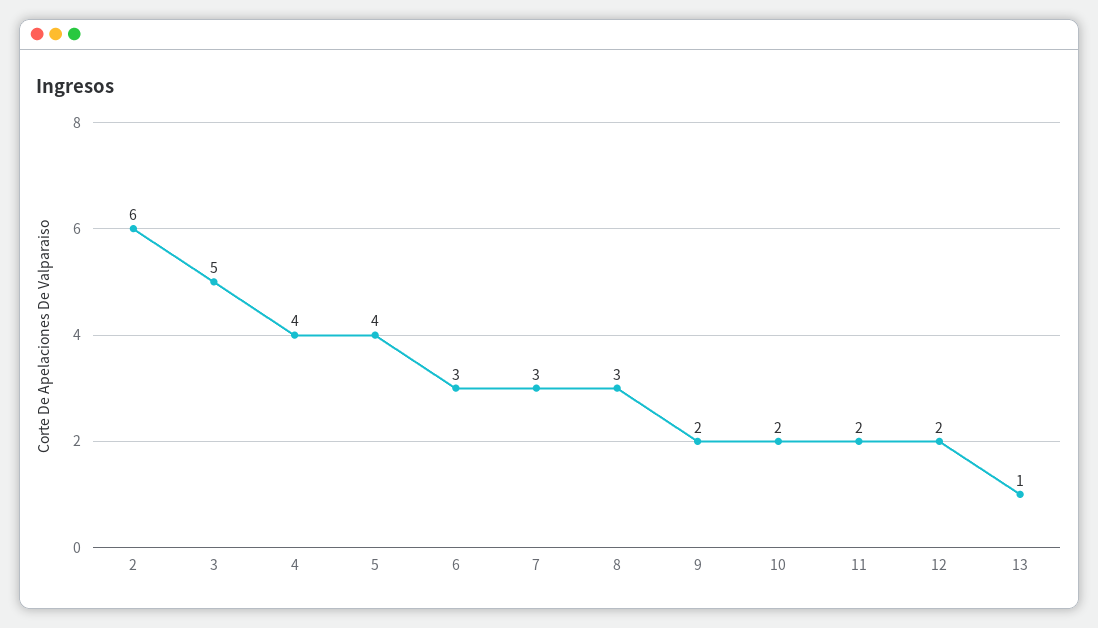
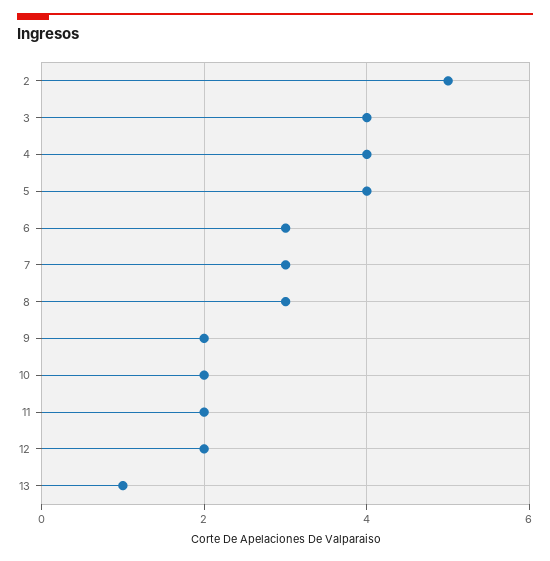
2: 6 -> 5
3: 5 -> 4

